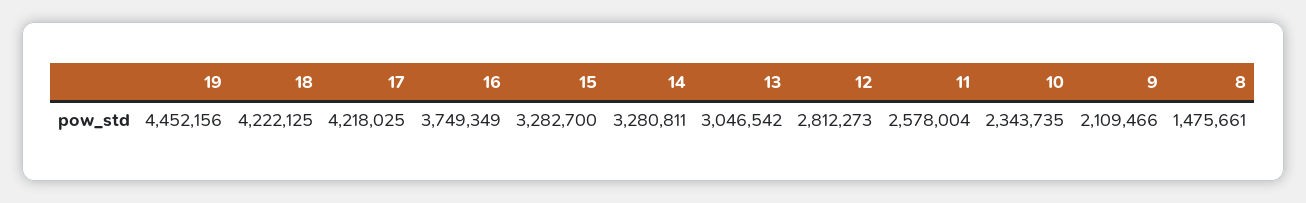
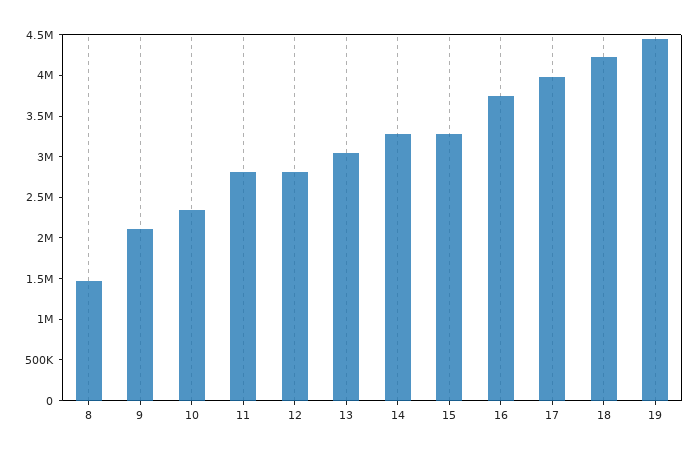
17: 4218025 -> 4000000
11: 2578004 -> 2800000

